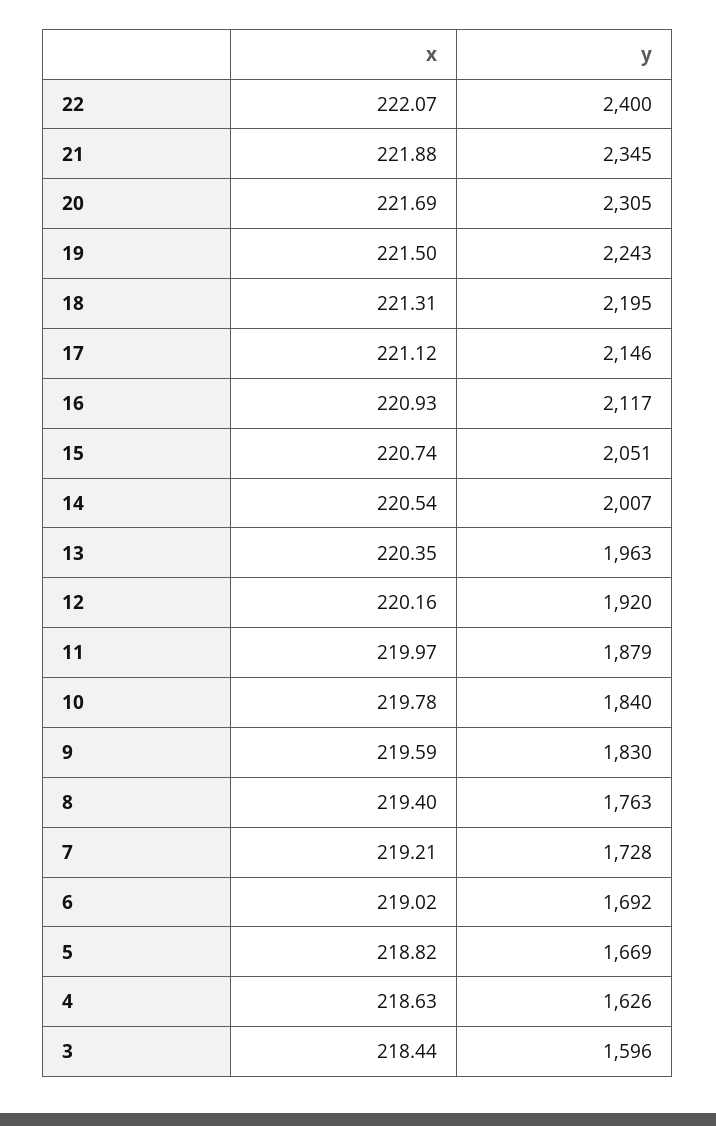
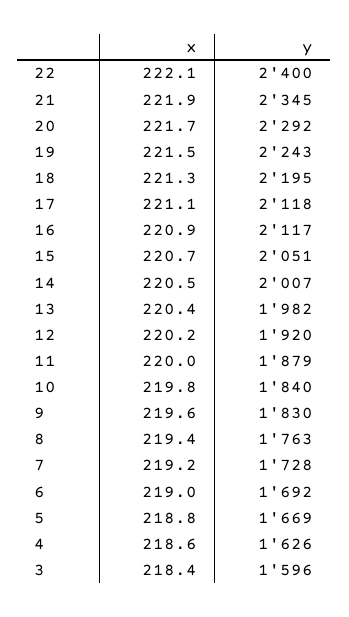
y, 20: 2305 -> 2292
y, 17: 2146 -> 2118
y, 13: 1963 -> 1982

